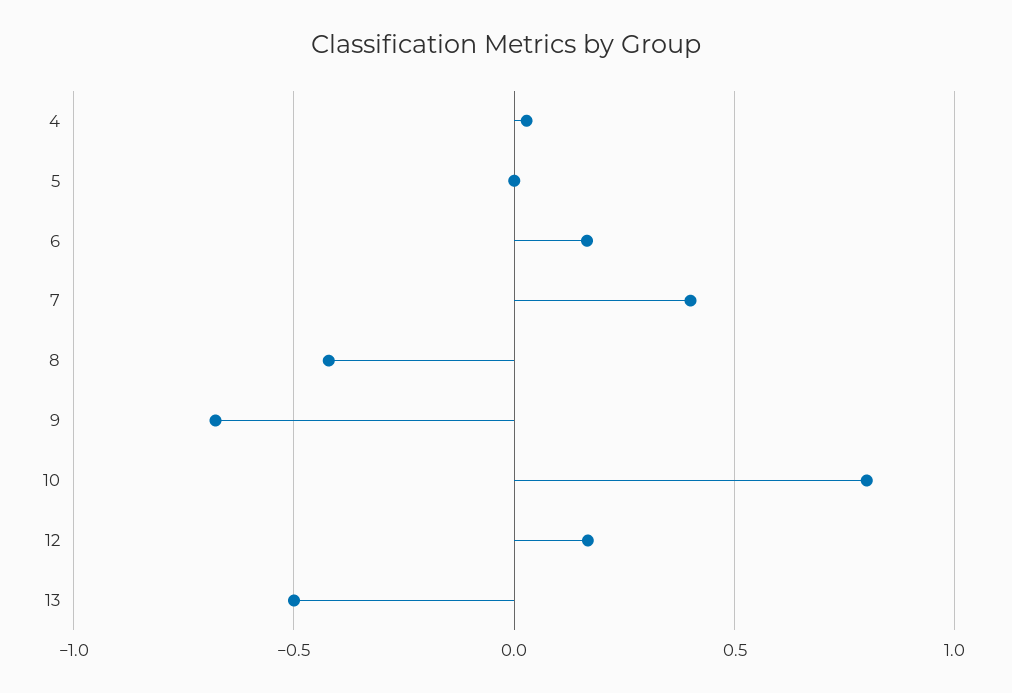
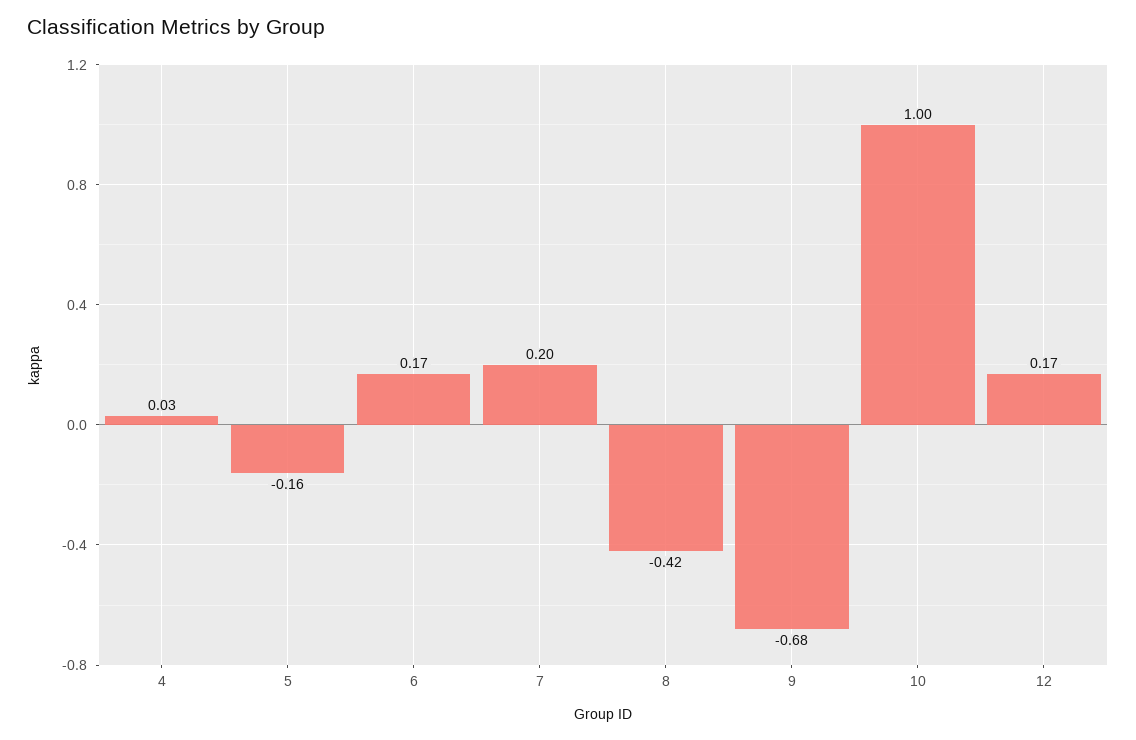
5: 0 -> -0.16
7: 0.4 -> 0.2
10: 0.8 -> 1
13: -0.5 -> none

